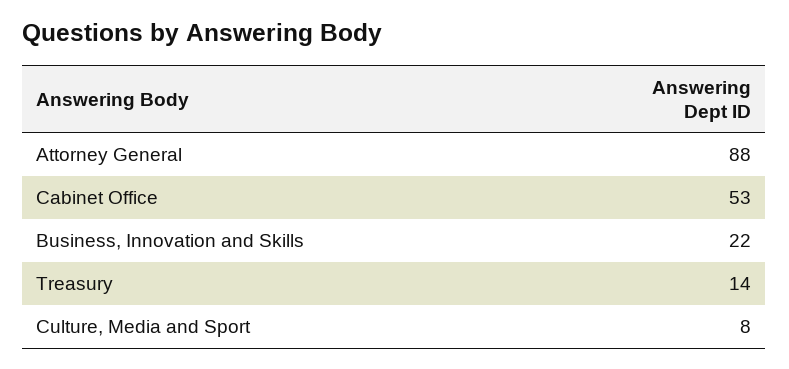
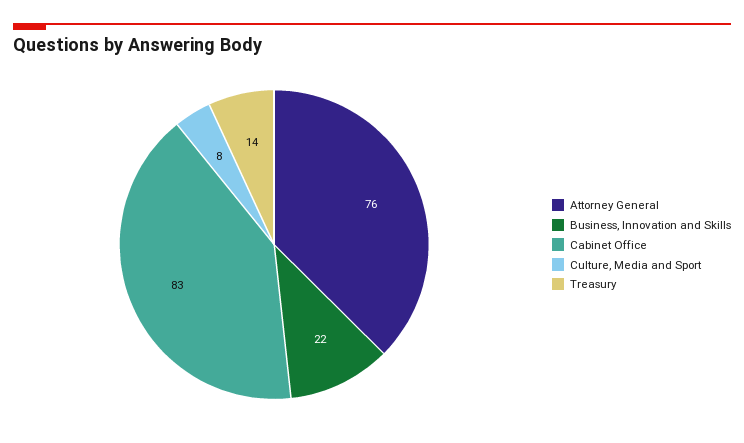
Attorney General: 88 -> 76
Cabinet Office: 53 -> 83

